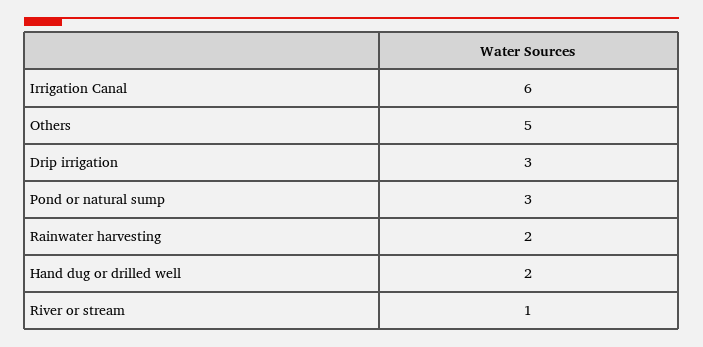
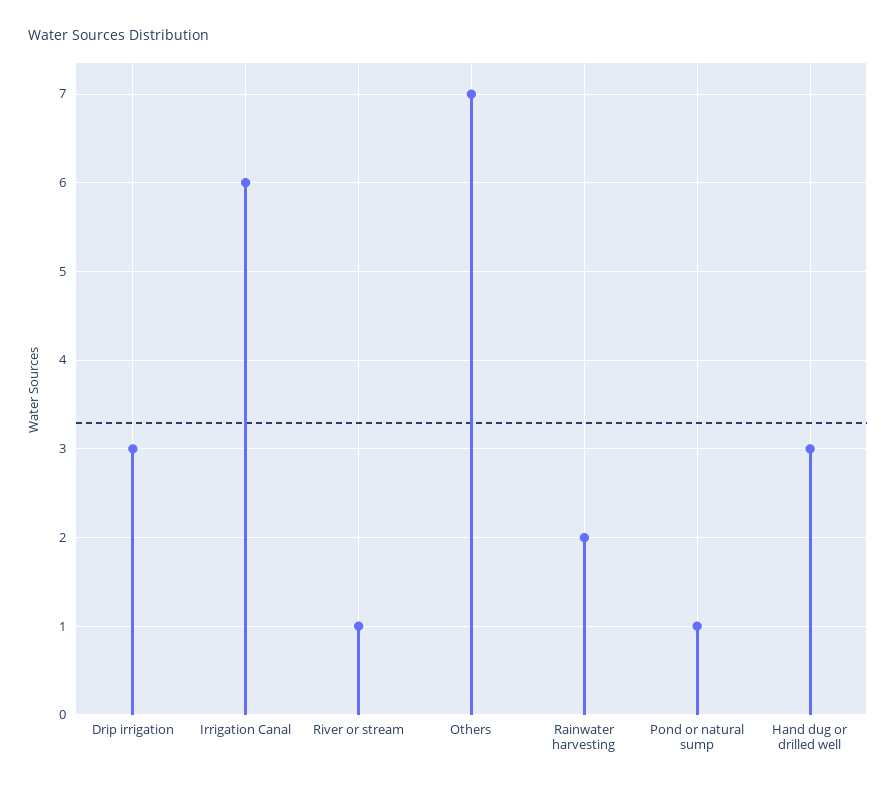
Others: 5 -> 7
Pond or natural sump: 3 -> 1
Hand dug or drilled well: 2 -> 3

